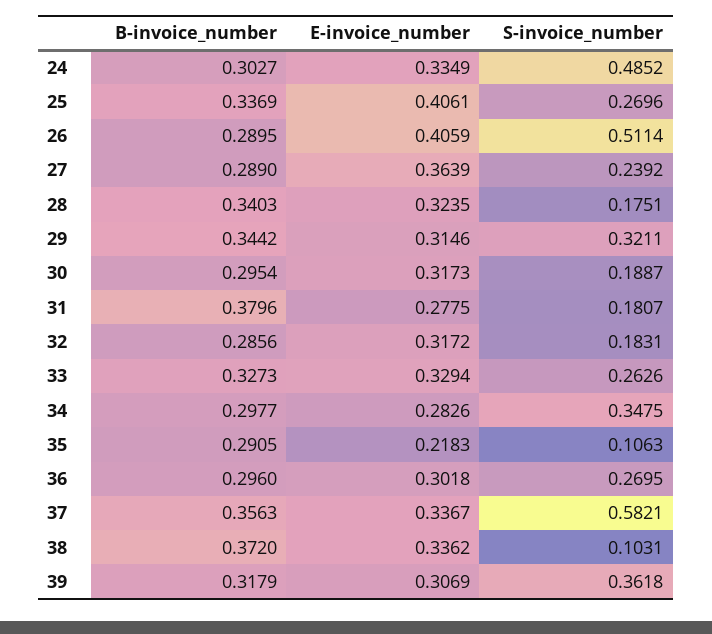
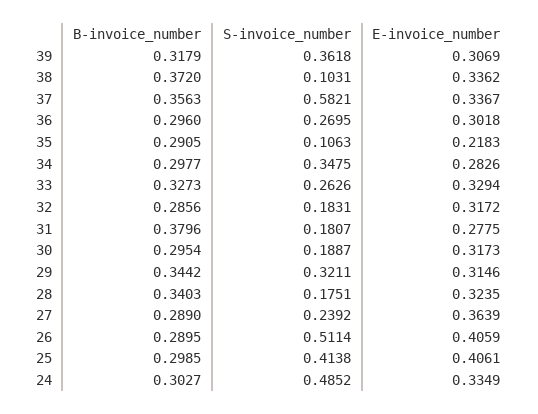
B-invoice_number, 25: 0.3369 -> 0.2985
S-invoice_number, 25: 0.2696 -> 0.4138

